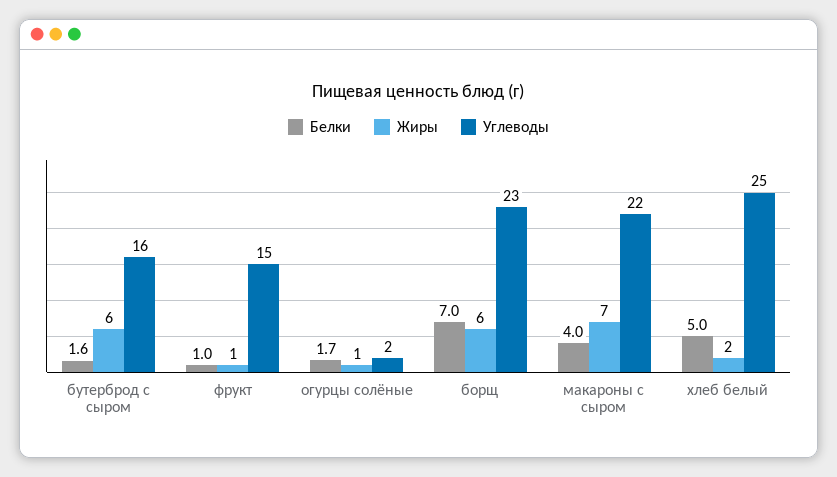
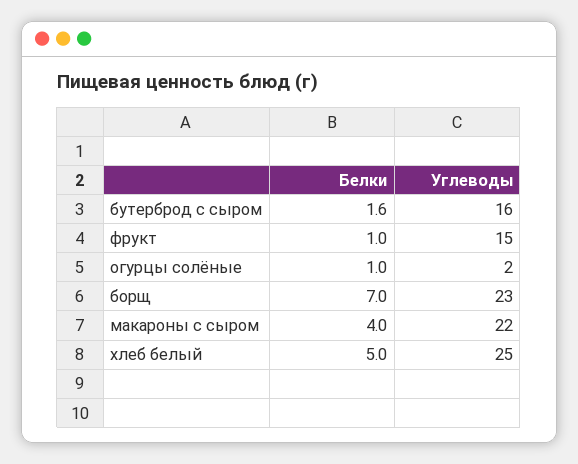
Жиры, бутерброд с сыром: 6 -> none
Жиры, фрукт: 1 -> none
Белки, огурцы солёные: 1.7 -> 1
Жиры, огурцы солёные: 1 -> none
Жиры, борщ: 6 -> none
Жиры, макароны с сыром: 7 -> none
Жиры, хлеб белый: 2 -> none

